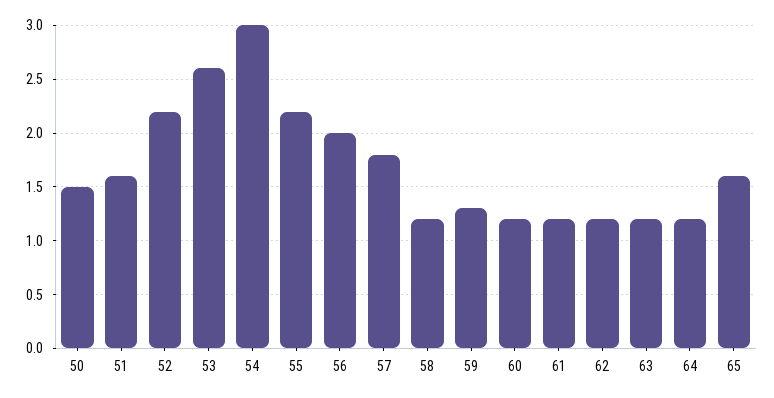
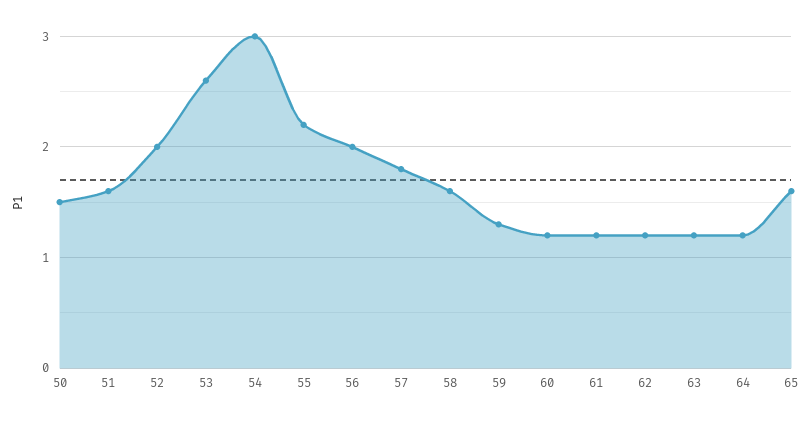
52: 2.2 -> 2
58: 1.2 -> 1.6

